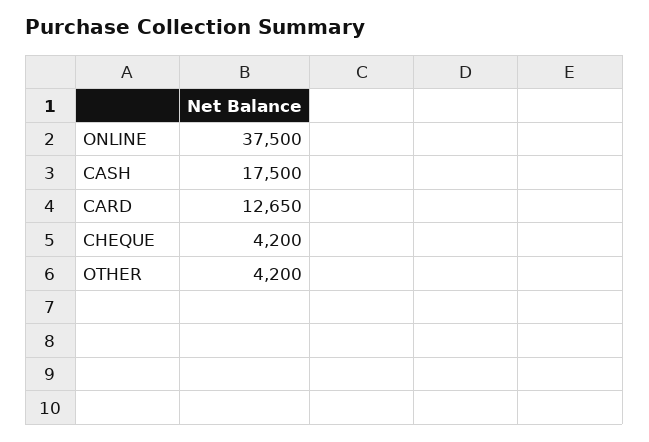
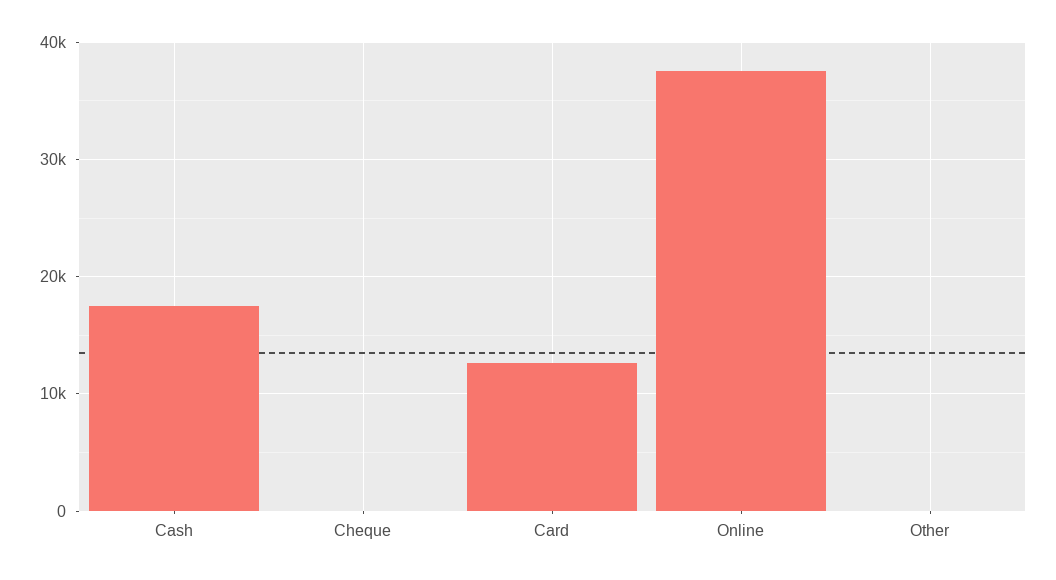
CHEQUE: 4200 -> 0
OTHER: 4200 -> 0

